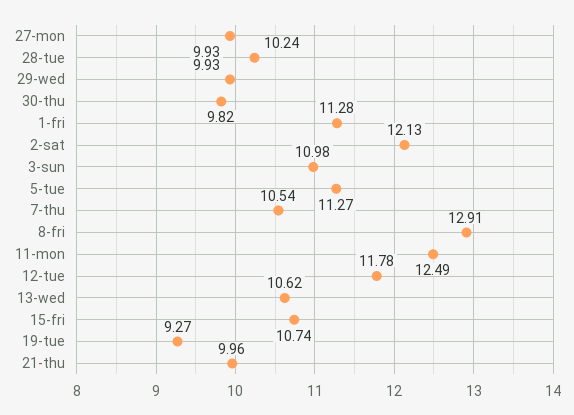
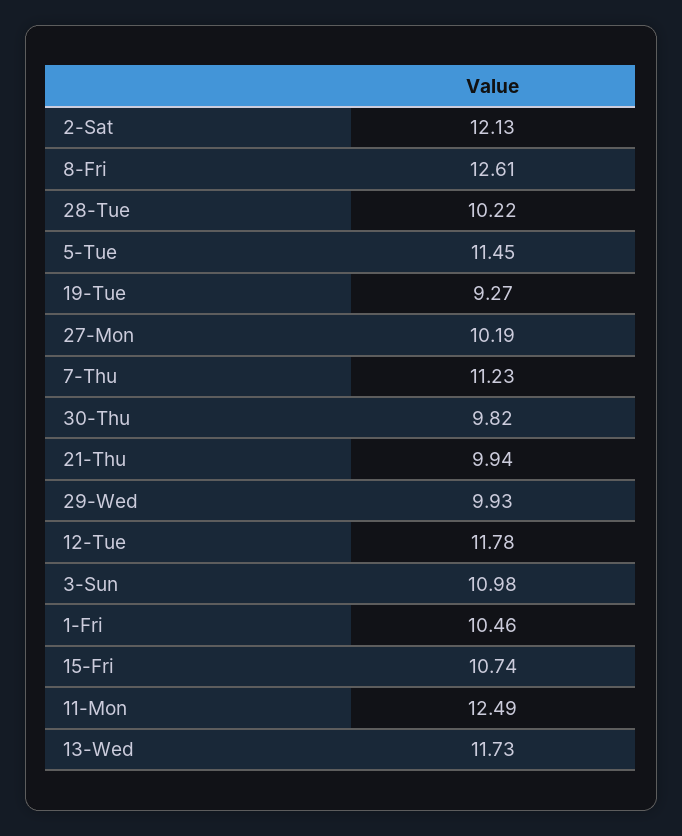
27-mon: 9.93 -> 10.19
28-tue: 10.24 -> 10.22
1-fri: 11.28 -> 10.46
5-tue: 11.27 -> 11.45
7-thu: 10.54 -> 11.23
8-fri: 12.91 -> 12.61
13-wed: 10.62 -> 11.73
21-thu: 9.96 -> 9.94

